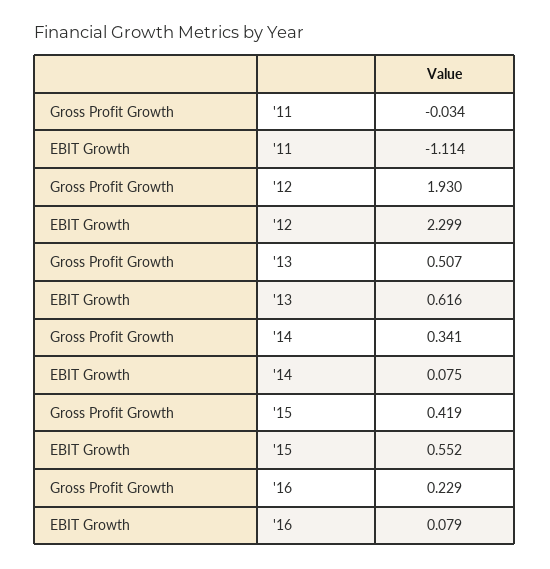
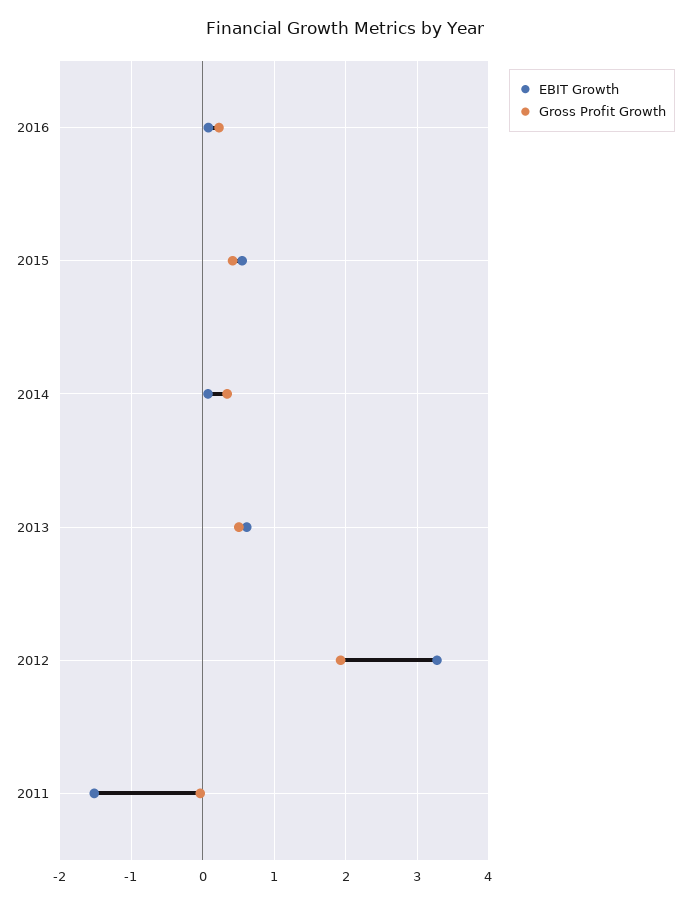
EBIT Growth, '11: -1.114 -> -1.5
EBIT Growth, '12: 2.299 -> 3.3

